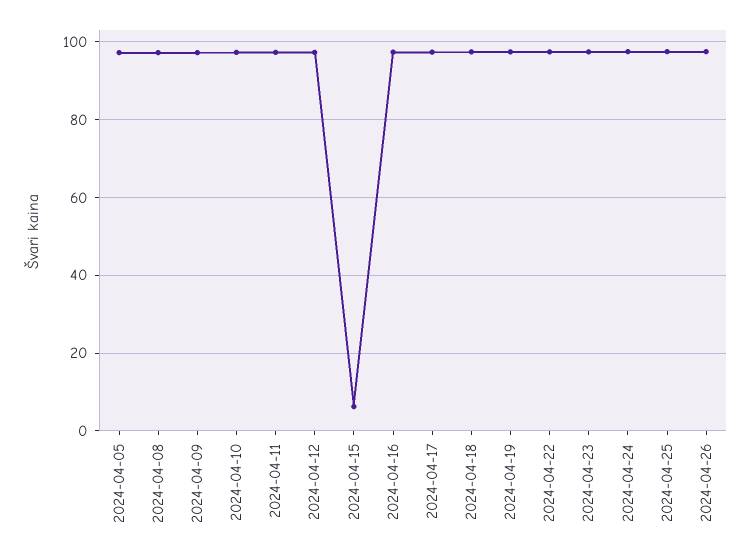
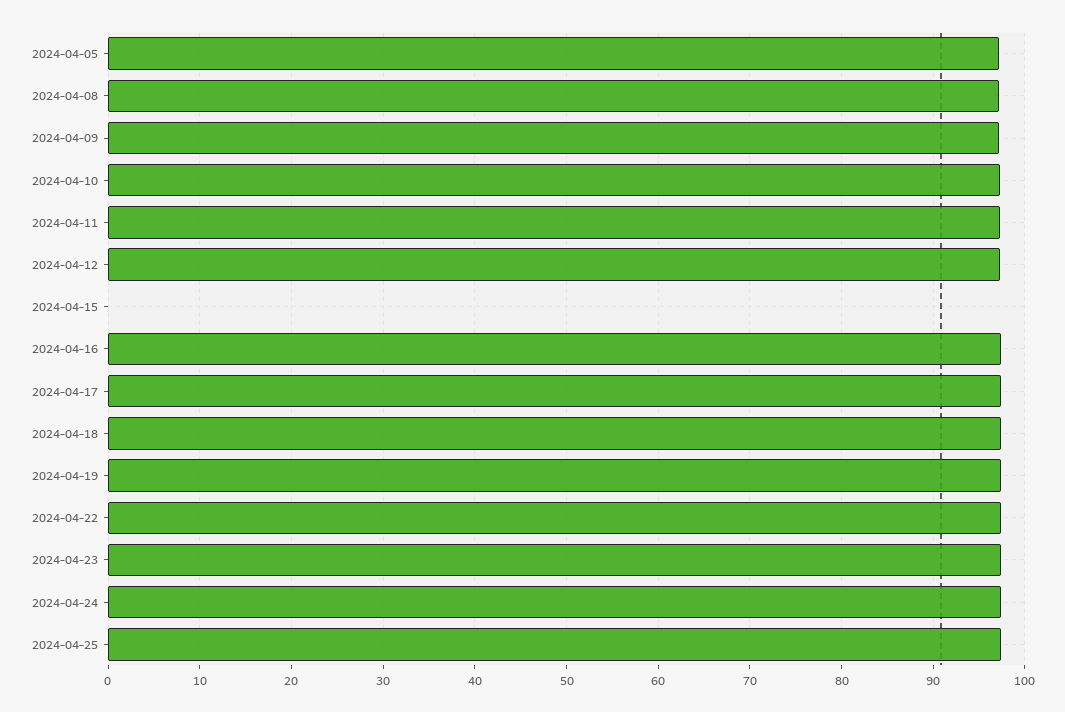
2024-04-15: 6 -> 0
2024-04-26: 98 -> none

